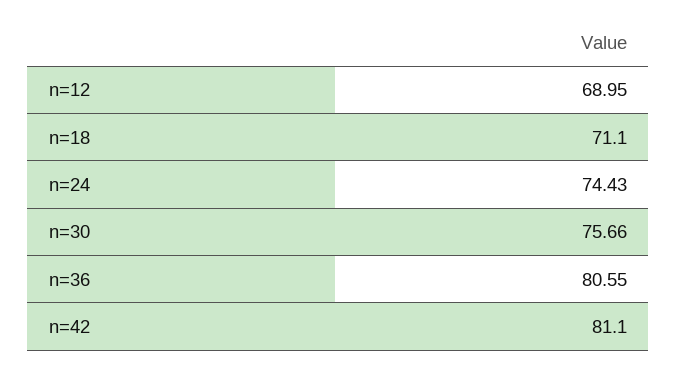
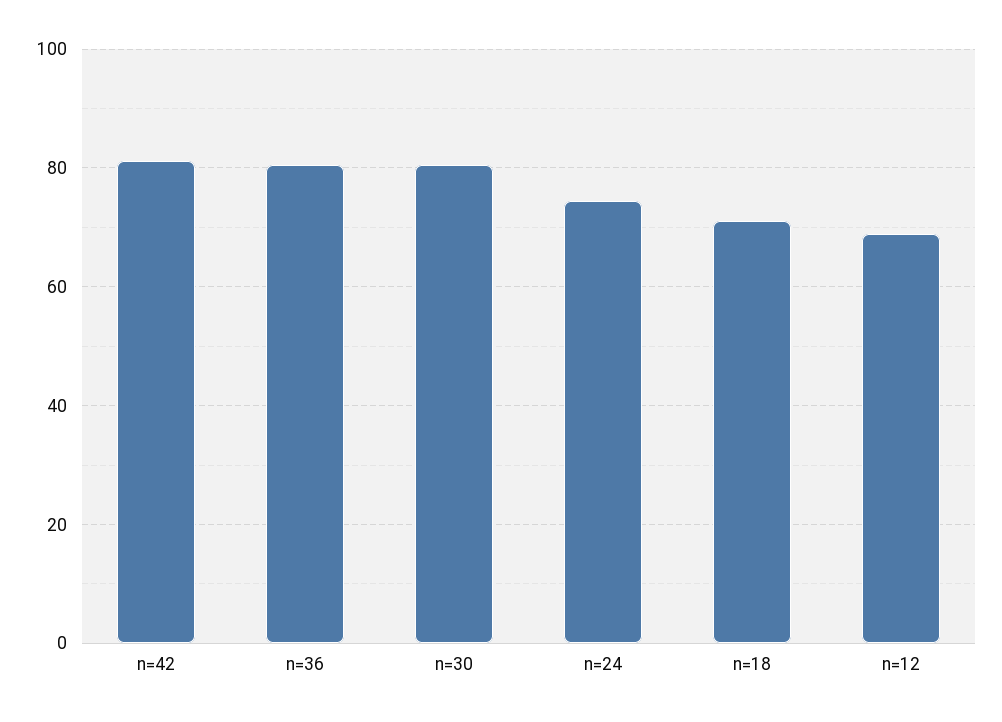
n=30: 75.66 -> 80

